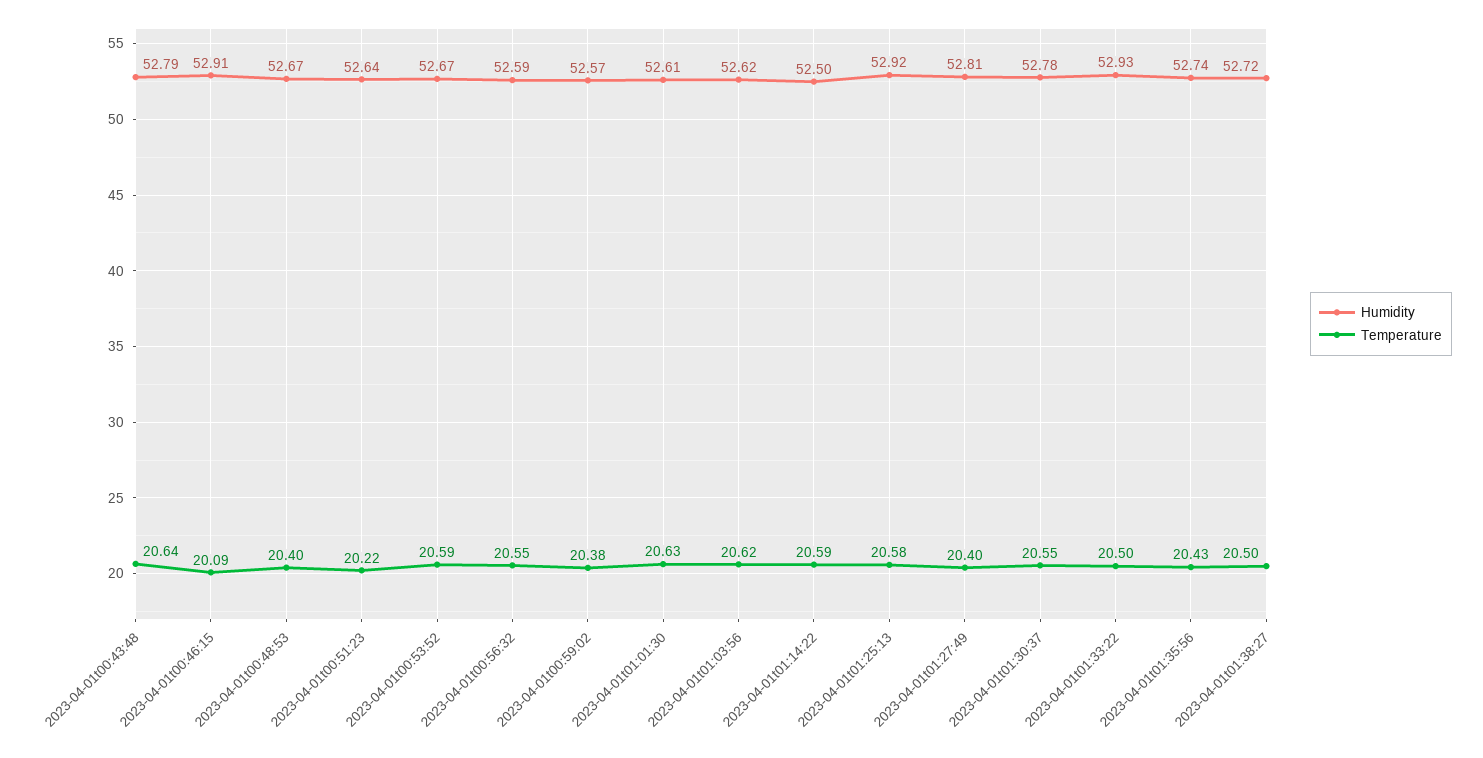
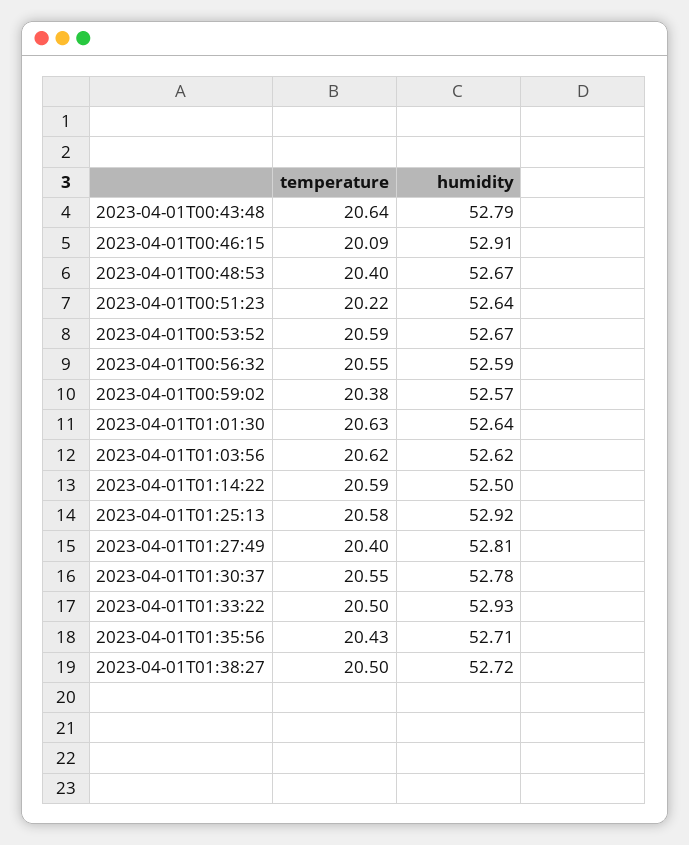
Humidity, 2023-04-01t01:01:30: 52.61 -> 52.64
Humidity, 2023-04-01t01:35:56: 52.74 -> 52.71

